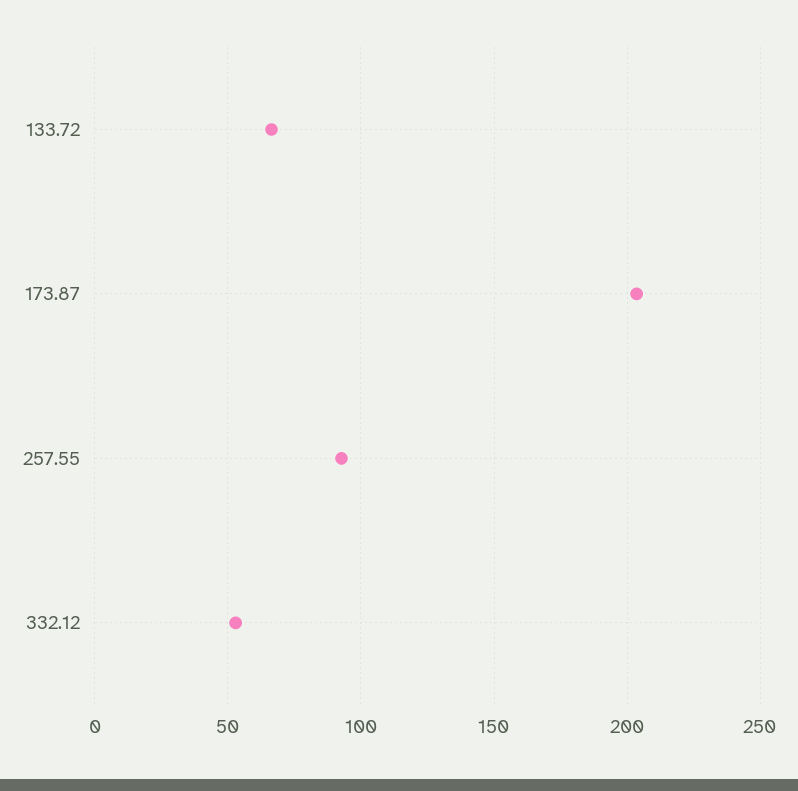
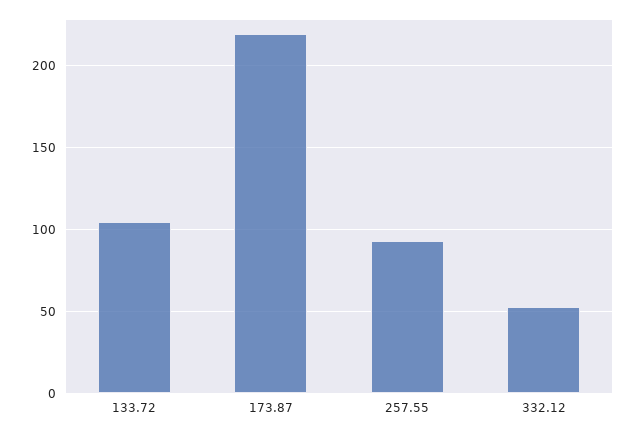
133.72: 65 -> 105
173.87: 205 -> 220

